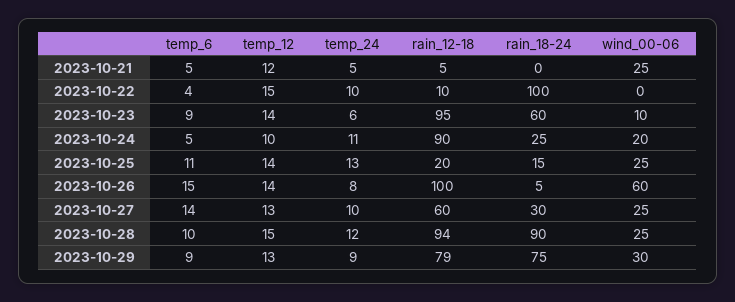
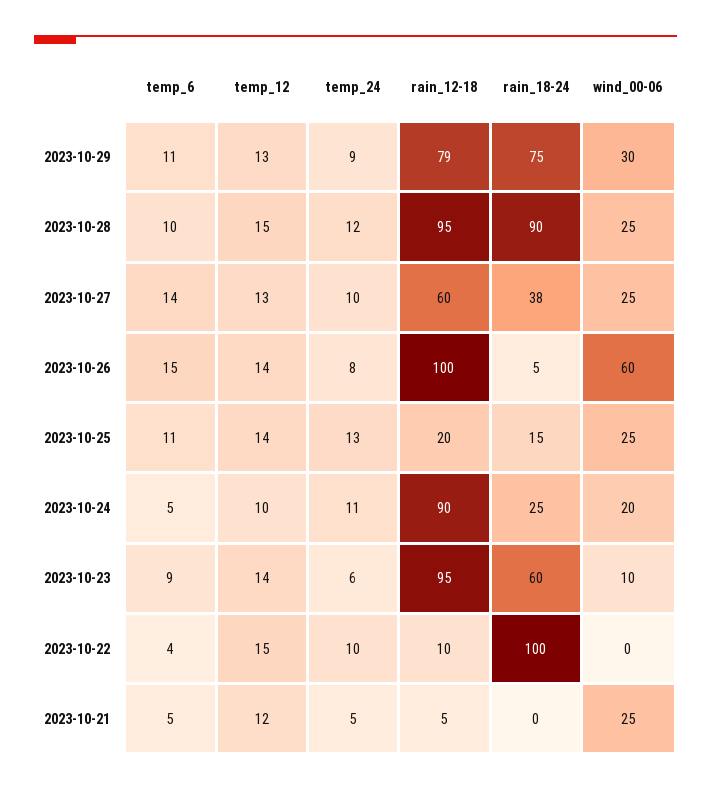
rain_18-24, 2023-10-27: 30 -> 38
rain_12-18, 2023-10-28: 94 -> 95
temp_6, 2023-10-29: 9 -> 11

